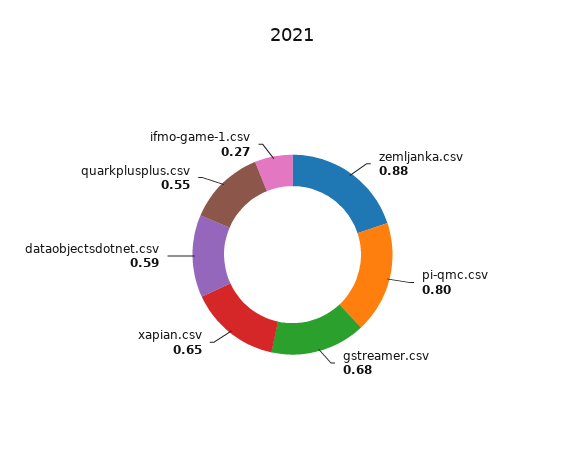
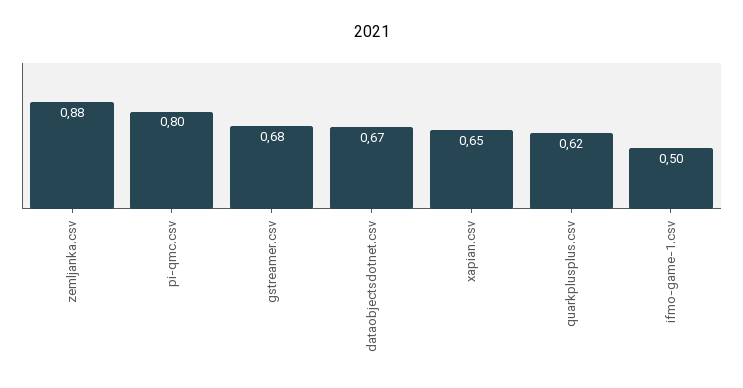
dataobjectsdotnet.csv: 0.59 -> 0.67
quarkplusplus.csv: 0.55 -> 0.62
ifmo-game-1.csv: 0.27 -> 0.5

